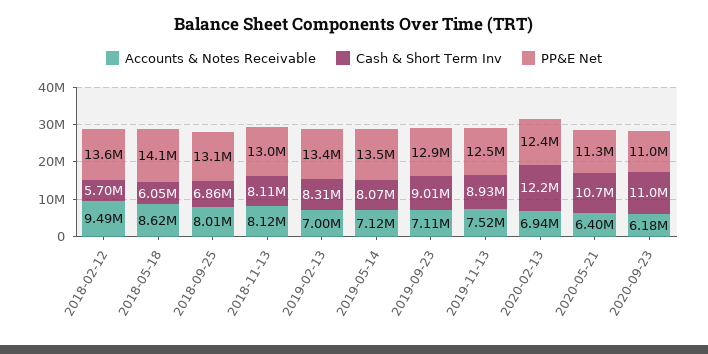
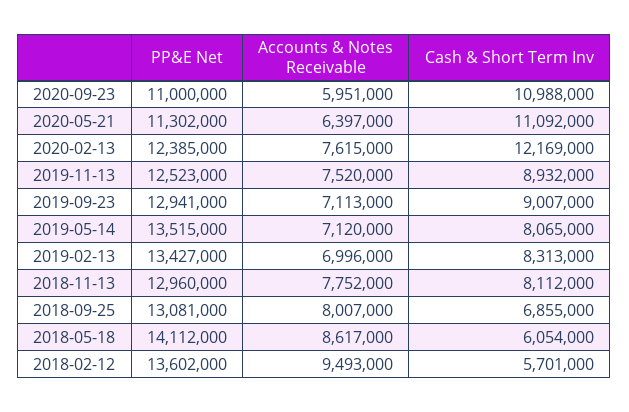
Accounts & Notes Receivable, 2018-11-13: 8120000 -> 7752000
Accounts & Notes Receivable, 2020-02-13: 6940000 -> 7615000
Cash & Short Term Inv, 2020-05-21: 10700000 -> 11092000
Accounts & Notes Receivable, 2020-09-23: 6180000 -> 5951000

